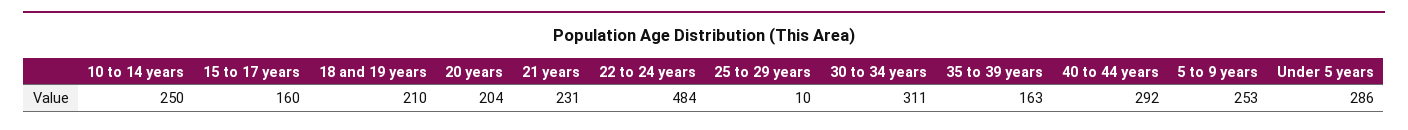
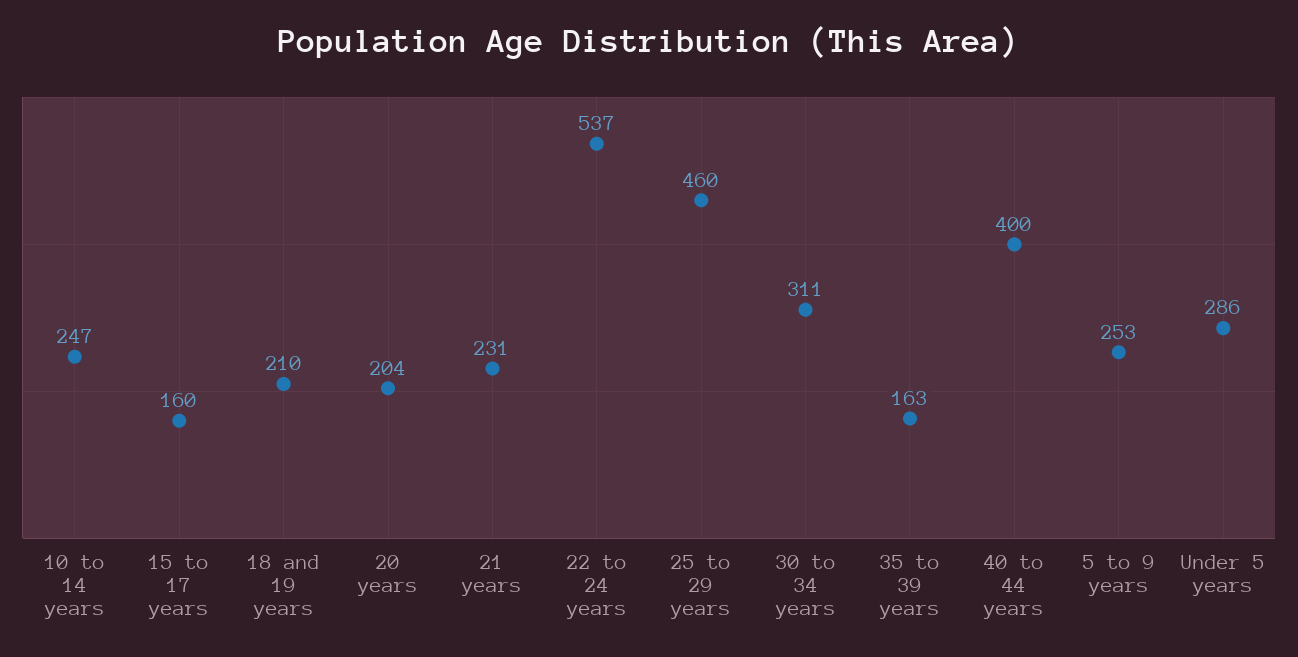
10 to 14 years: 250 -> 247
22 to 24 years: 484 -> 537
25 to 29 years: 10 -> 460
40 to 44 years: 292 -> 400

